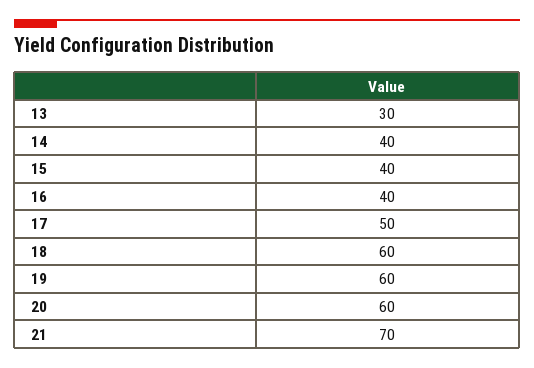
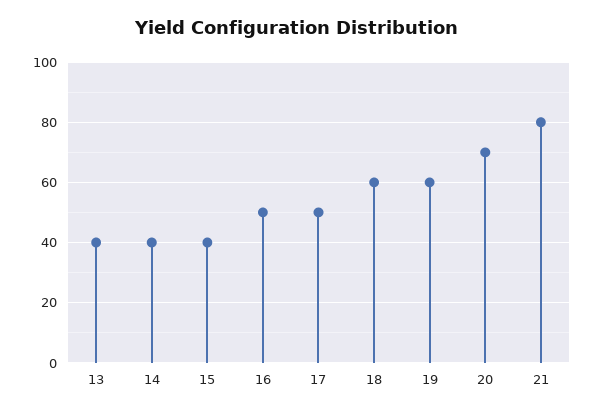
13: 30 -> 40
16: 40 -> 50
20: 60 -> 70
21: 70 -> 80

